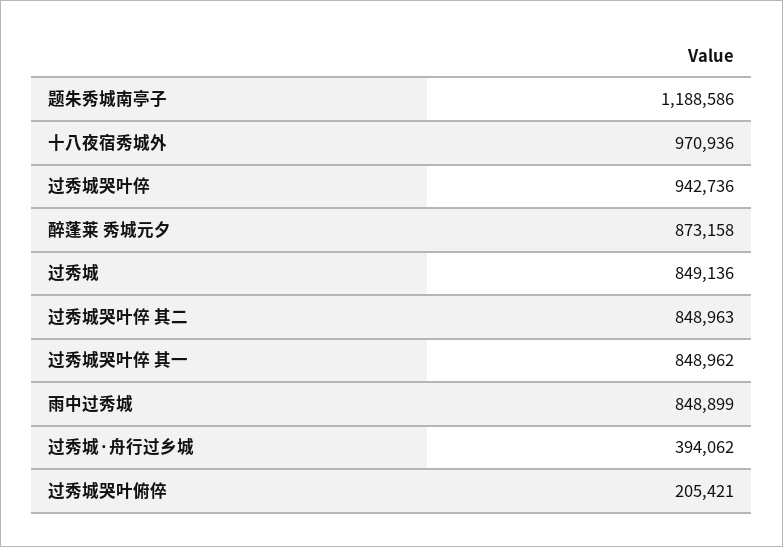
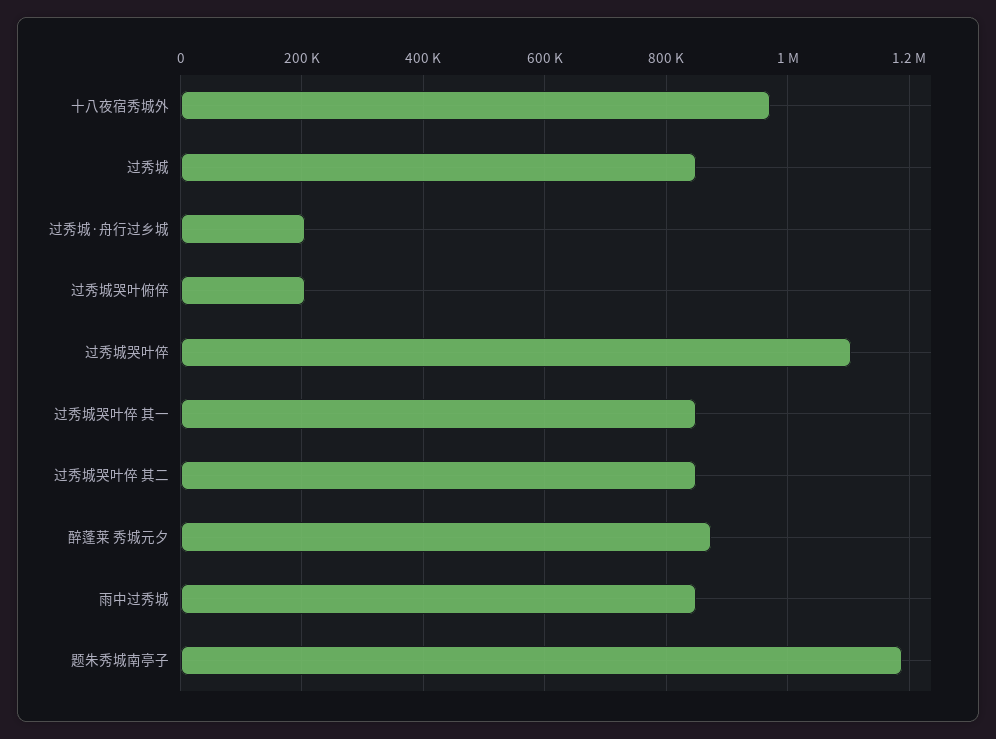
过秀城哭叶倅: 942736 -> 1100000
过秀城·舟行过乡城: 394062 -> 200000

